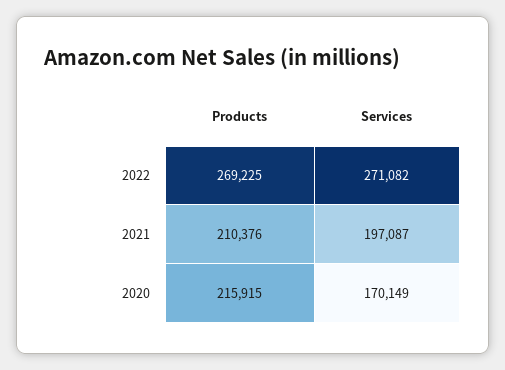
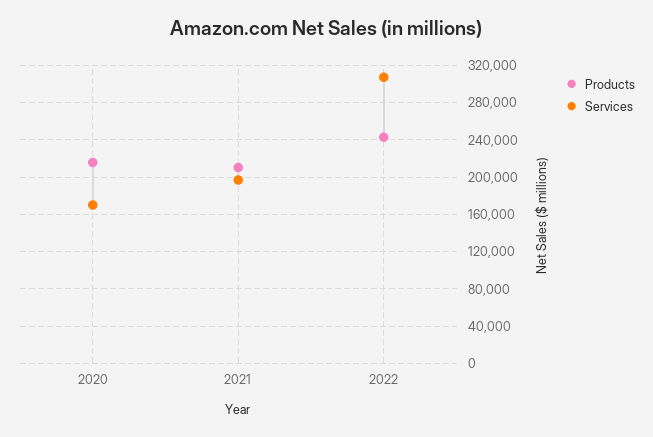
Products, 2022: 269225 -> 240000
Services, 2022: 271082 -> 310000

